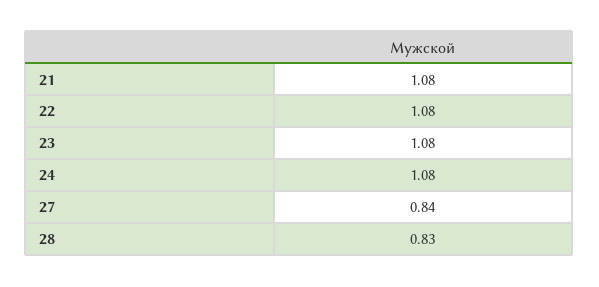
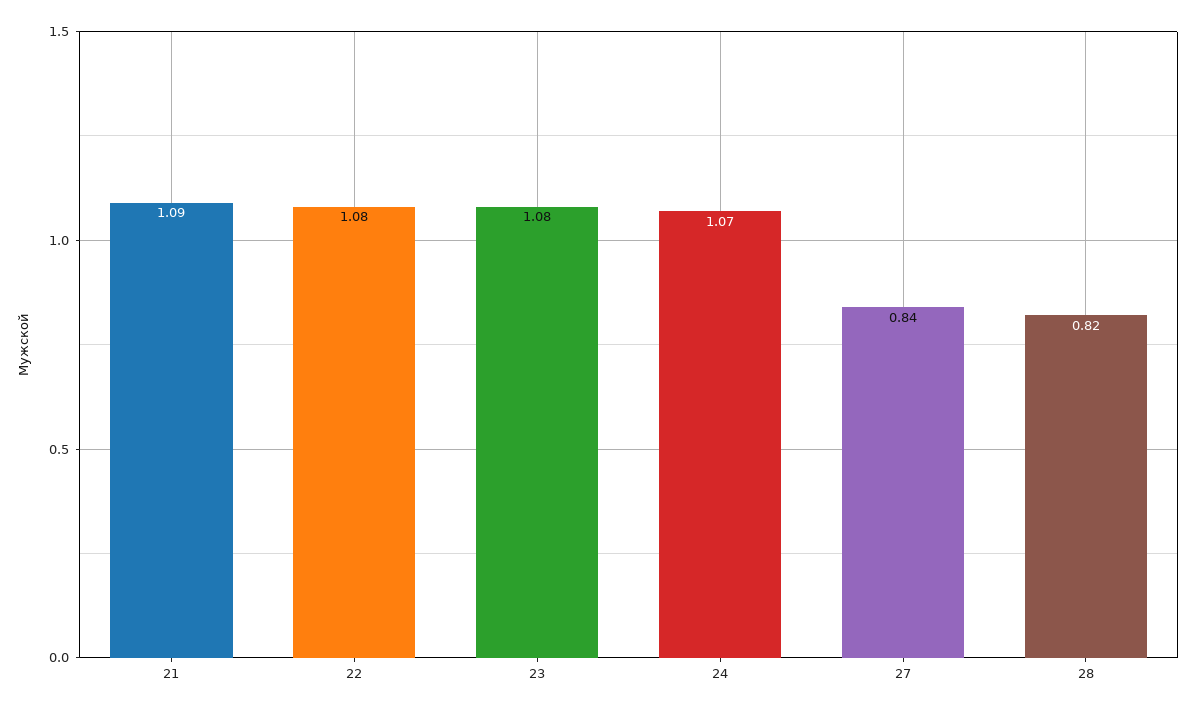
21: 1.08 -> 1.09
24: 1.08 -> 1.07
28: 0.83 -> 0.82

